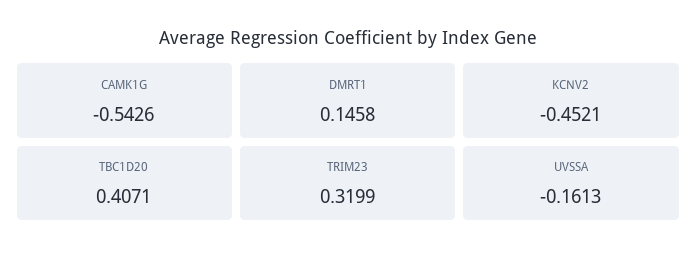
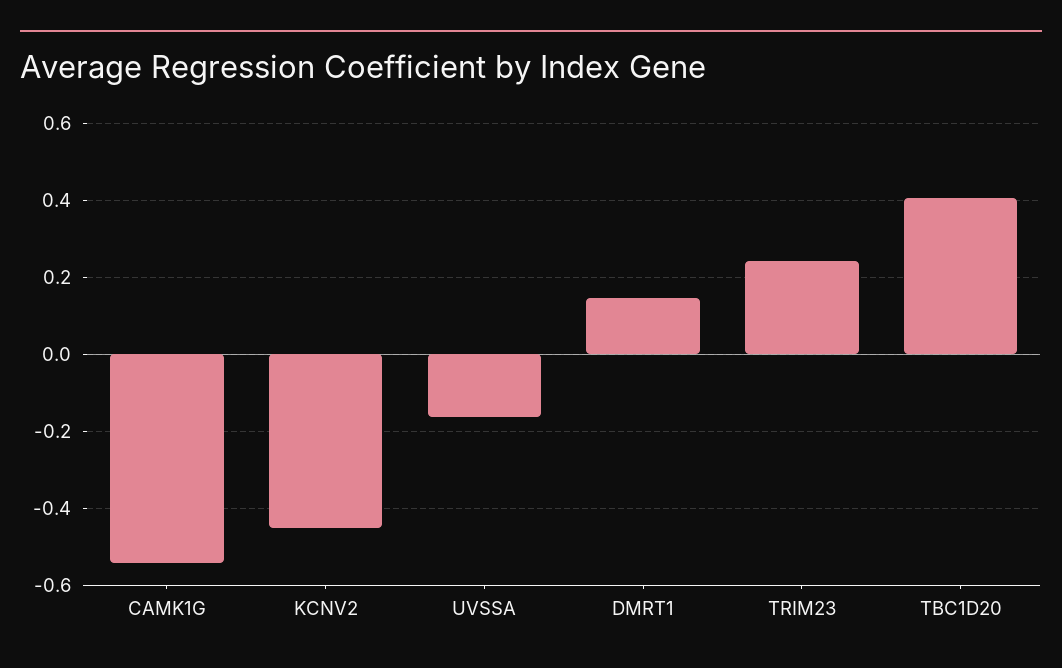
TRIM23: 0.3199 -> 0.24

